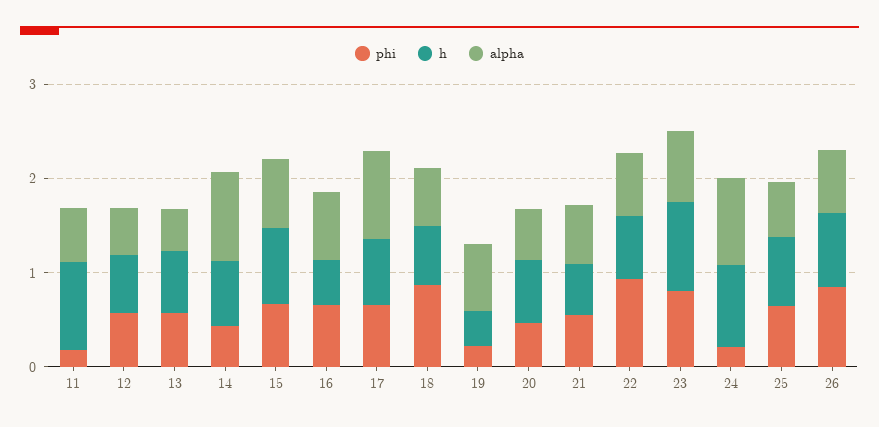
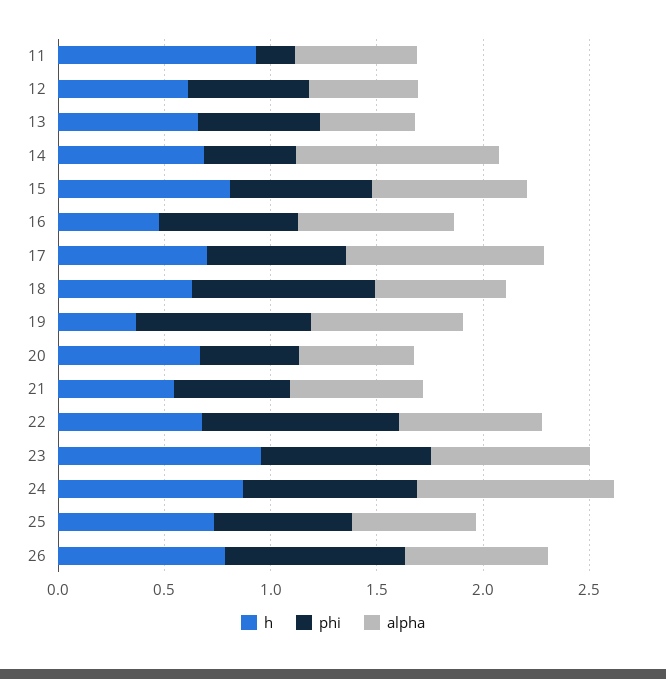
phi, 19: 0.2 -> 0.8
phi, 24: 0.2 -> 0.8

